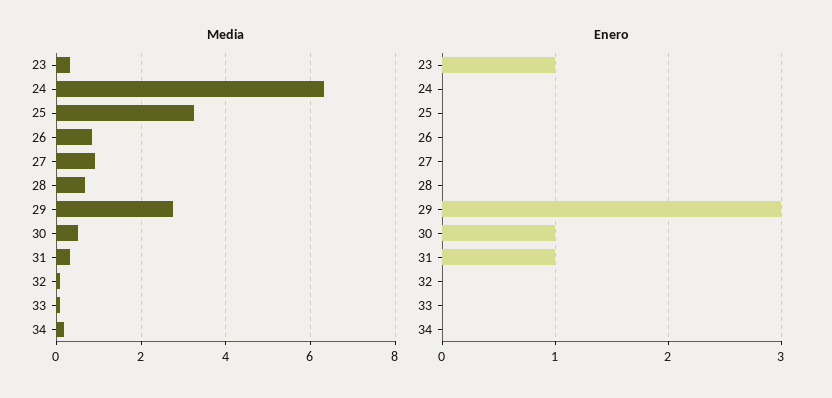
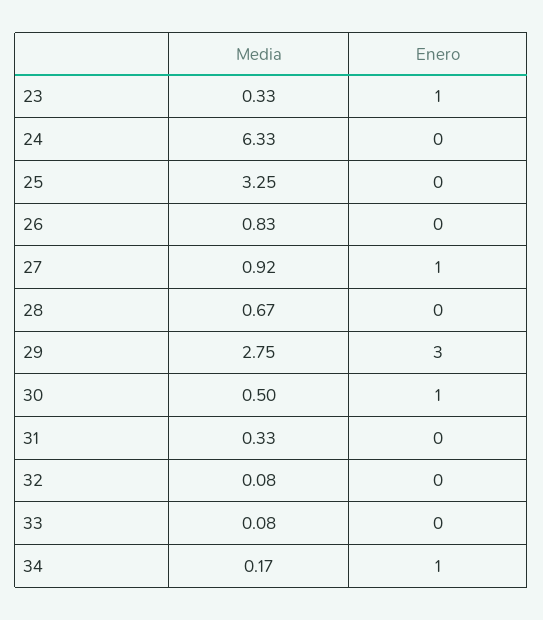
Enero, 27: 0 -> 1
Enero, 31: 1 -> 0
Enero, 34: 0 -> 1

